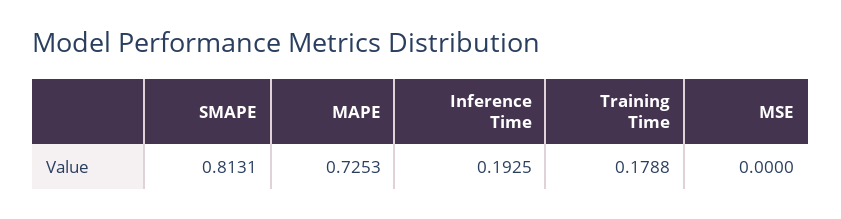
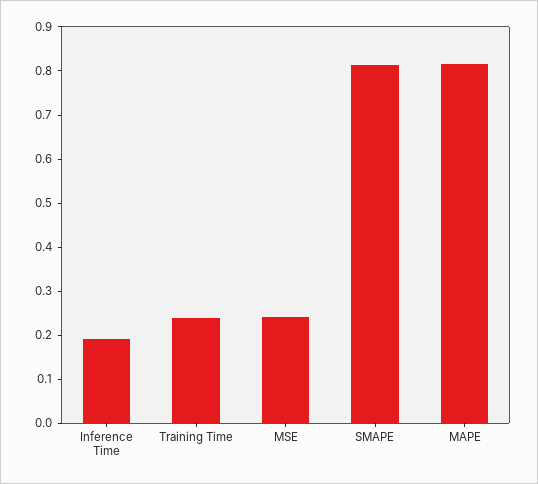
MAPE: 0.7253 -> 0.82
Training Time: 0.1788 -> 0.24
MSE: 0 -> 0.24

